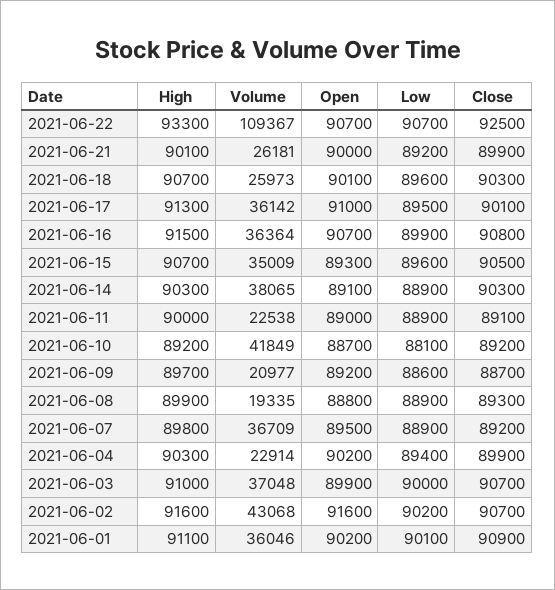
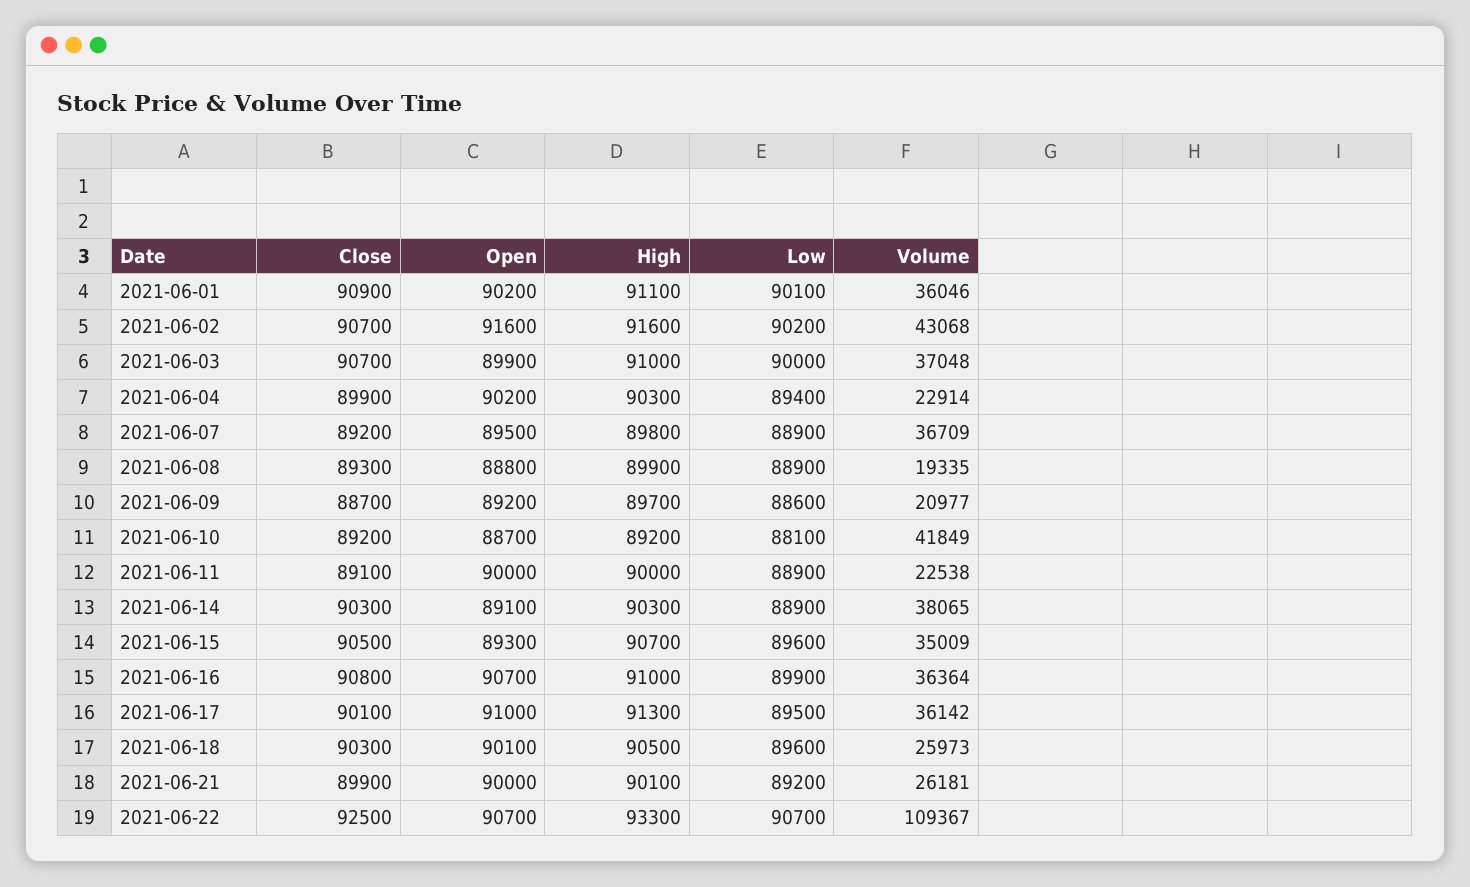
High, 2021-06-18: 90700 -> 90500
High, 2021-06-16: 91500 -> 91000
Open, 2021-06-11: 89000 -> 90000

